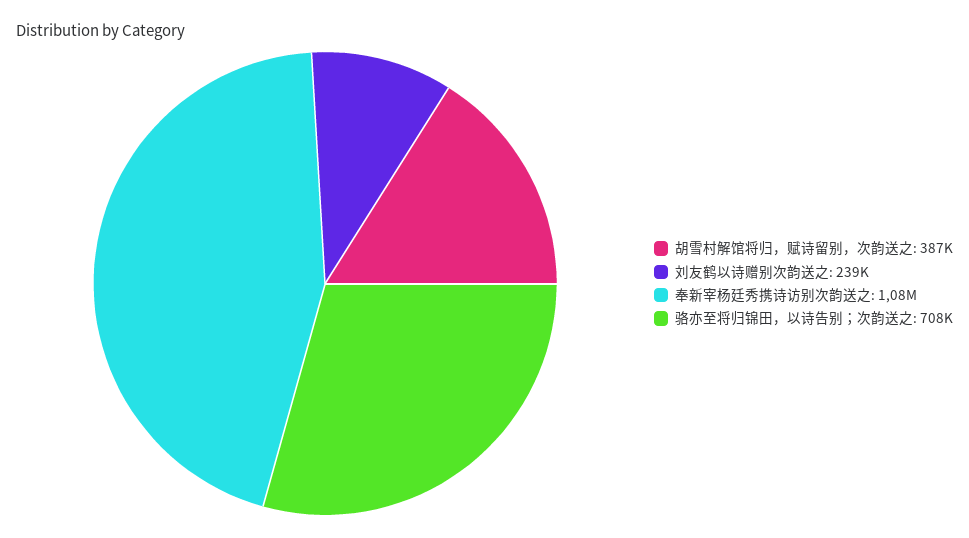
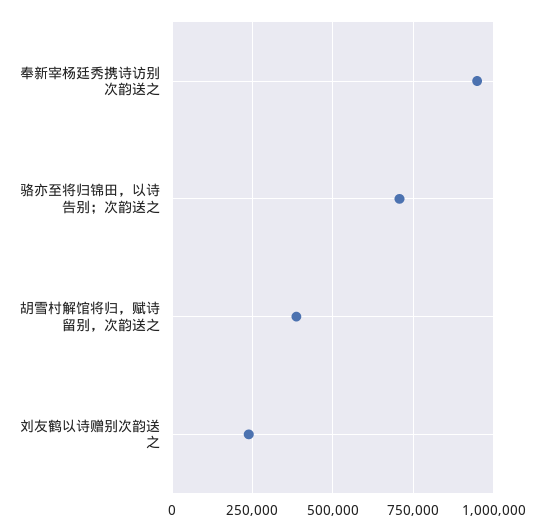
奉新宰杨廷秀携诗访别次韵送之: 1080000 -> 950000

